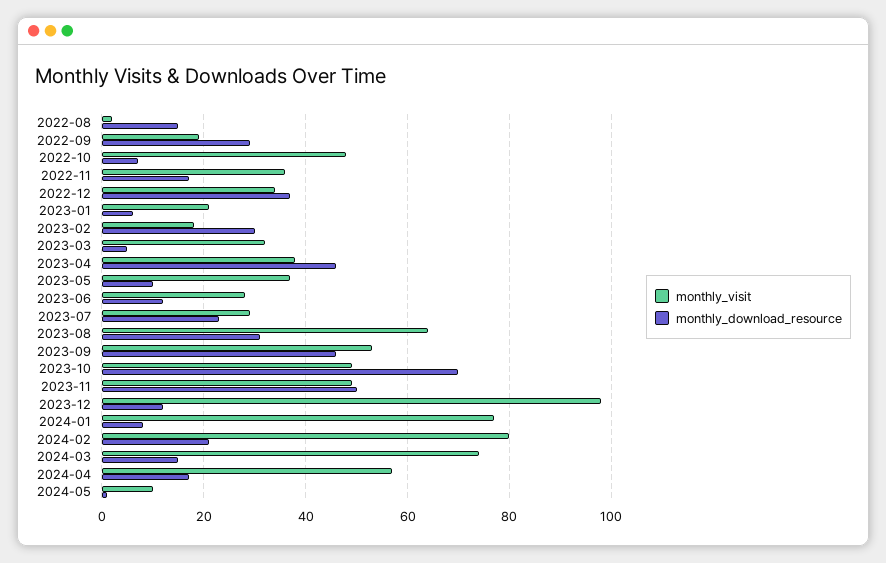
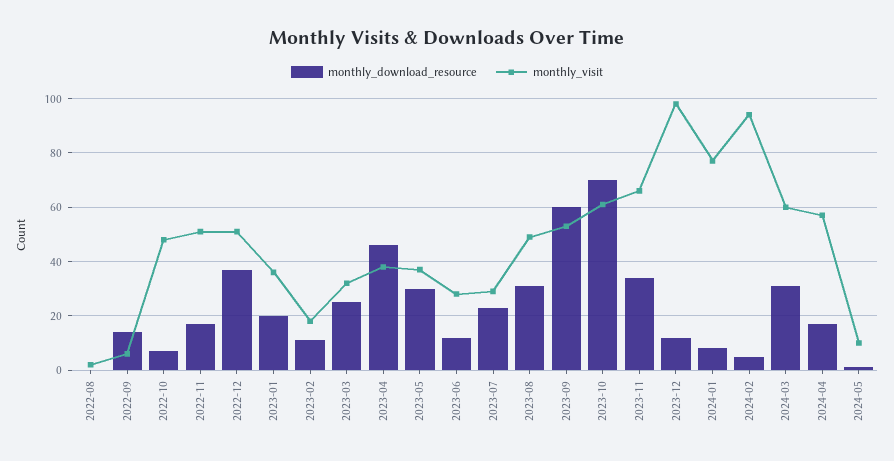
monthly_download_resource, 2022-08: 15 -> 0
monthly_visit, 2022-09: 20 -> 5
monthly_download_resource, 2022-09: 30 -> 15
monthly_visit, 2022-11: 35 -> 50
monthly_visit, 2022-12: 35 -> 50
monthly_visit, 2023-01: 20 -> 35
monthly_download_resource, 2023-01: 5 -> 20
monthly_download_resource, 2023-02: 30 -> 10
monthly_download_resource, 2023-03: 5 -> 25
monthly_download_resource, 2023-05: 10 -> 30
monthly_visit, 2023-08: 65 -> 50
monthly_download_resource, 2023-09: 45 -> 60
monthly_visit, 2023-10: 50 -> 60
monthly_visit, 2023-11: 50 -> 65
monthly_download_resource, 2023-11: 50 -> 35
monthly_visit, 2024-02: 80 -> 95
monthly_download_resource, 2024-02: 20 -> 5
monthly_visit, 2024-03: 75 -> 60
monthly_download_resource, 2024-03: 15 -> 30

